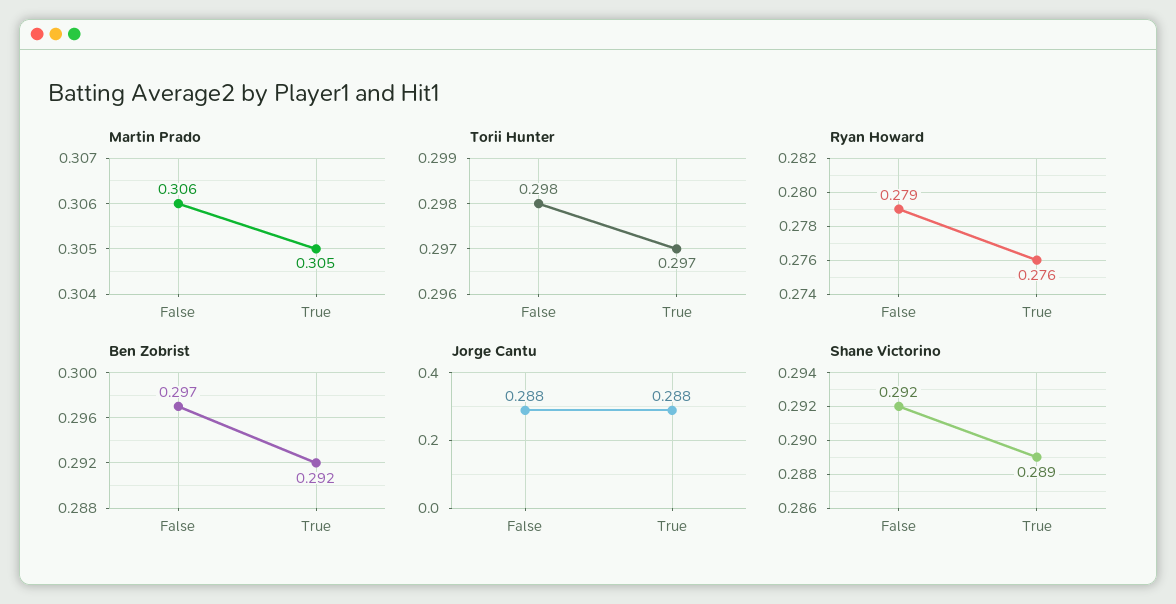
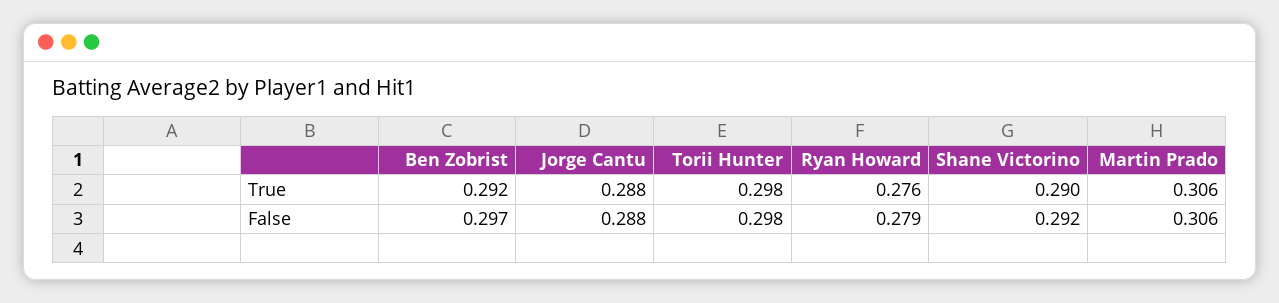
Martin Prado, True: 0.305 -> 0.306
Torii Hunter, True: 0.297 -> 0.298
Shane Victorino, True: 0.289 -> 0.29

